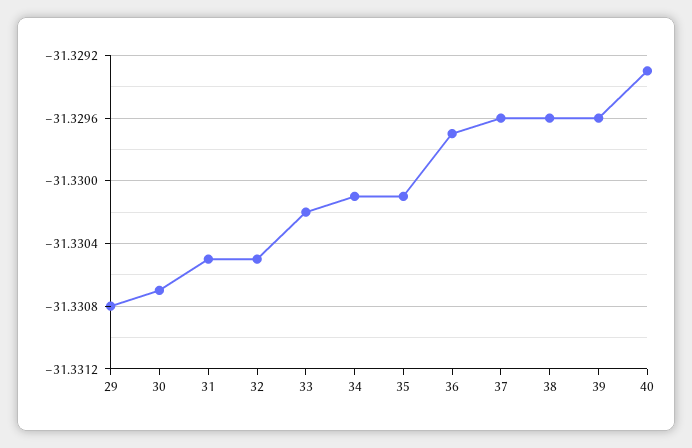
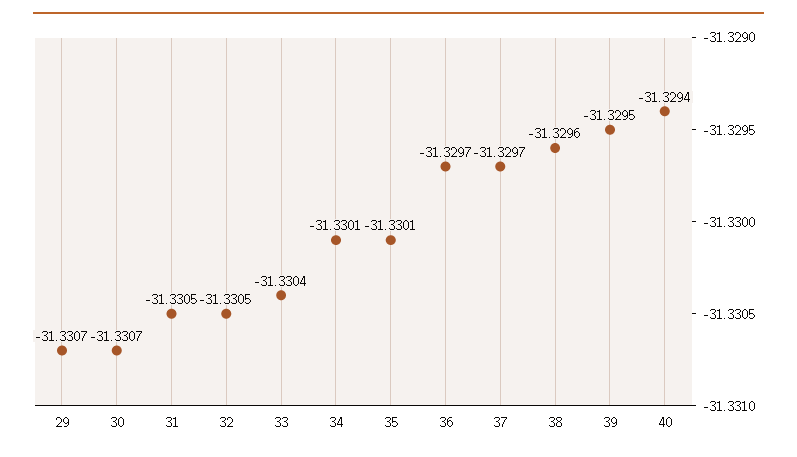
29: -31.3308 -> -31.3307
33: -31.3302 -> -31.3304
37: -31.3296 -> -31.3297
39: -31.3296 -> -31.3295
40: -31.3293 -> -31.3294

